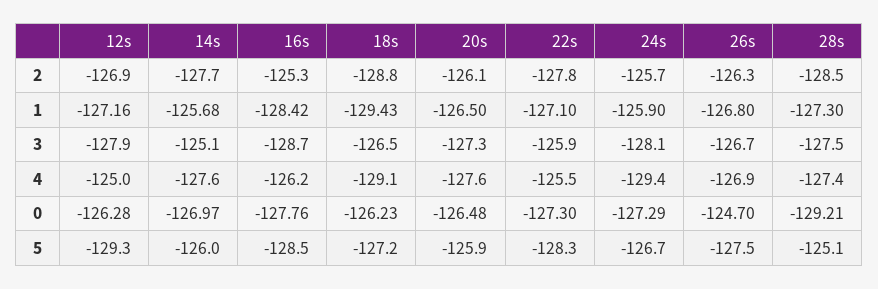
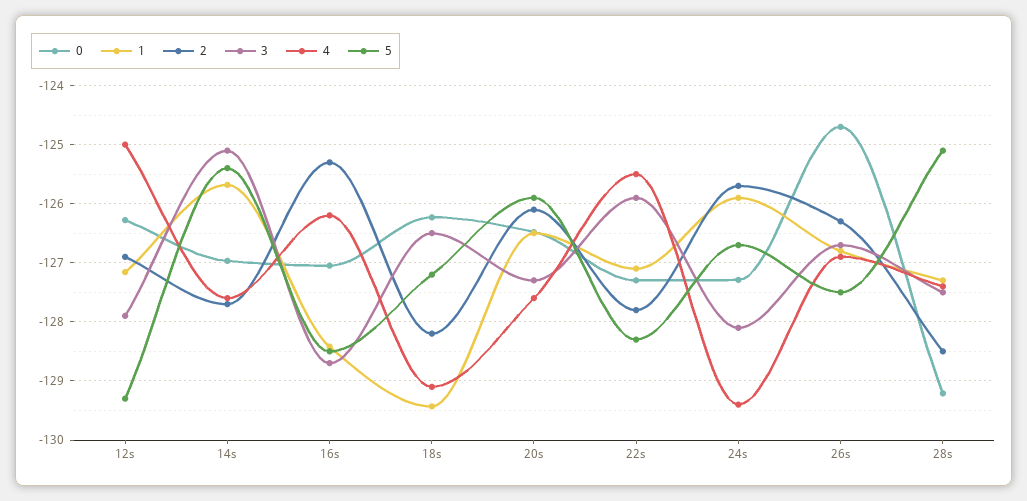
2, 18s: -128.8 -> -128.2
0, 16s: -127.76 -> -127
5, 14s: -126 -> -125.4

